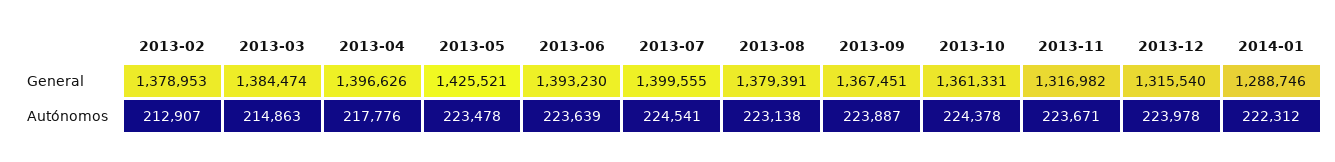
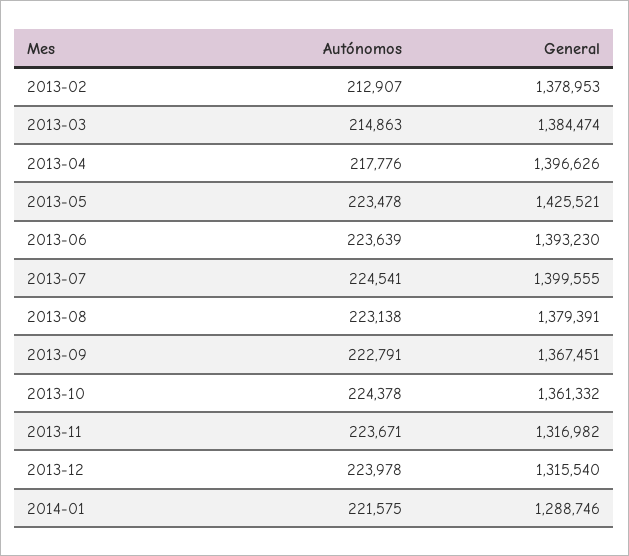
2013-10, General: 1361331 -> 1361332
2013-09, Autónomos: 223887 -> 222791
2014-01, Autónomos: 222312 -> 221575

